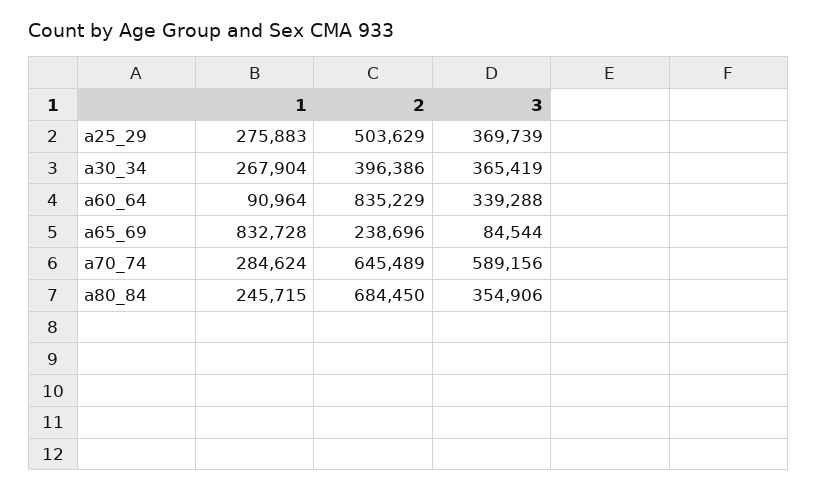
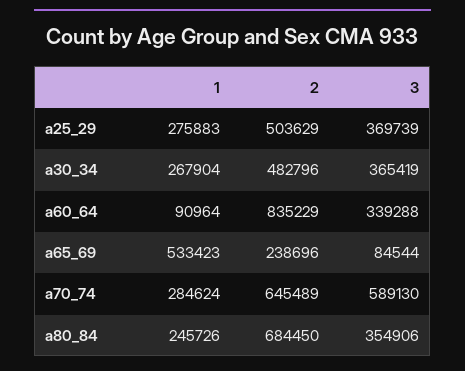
2, a30_34: 396386 -> 482796
1, a65_69: 832728 -> 533423
3, a70_74: 589156 -> 589130
1, a80_84: 245715 -> 245726

